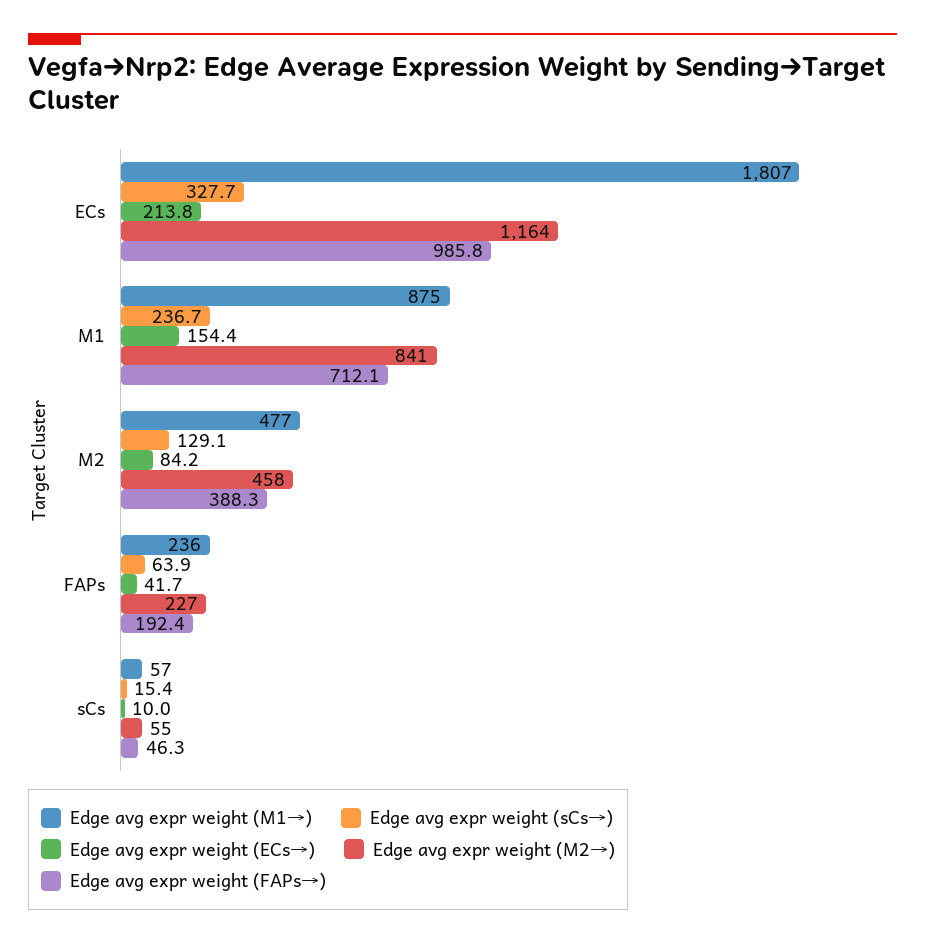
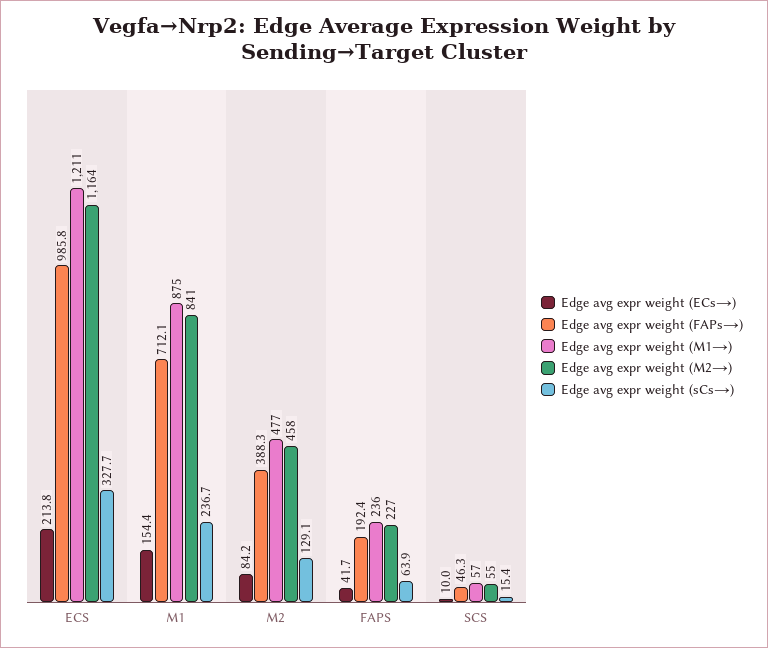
Edge avg expr weight (M1→), ECs: 1807 -> 1211

